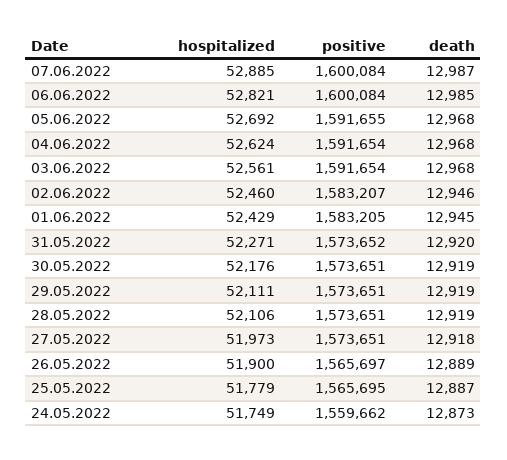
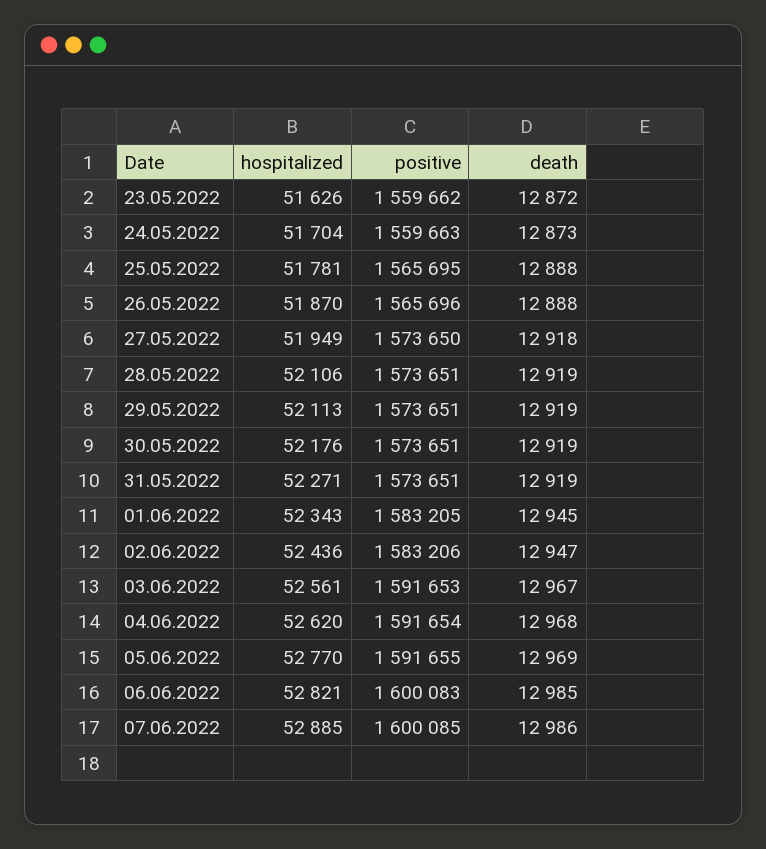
positive, 07.06.2022: 1600084 -> 1600085
death, 07.06.2022: 12987 -> 12986
positive, 06.06.2022: 1600084 -> 1600083
hospitalized, 05.06.2022: 52692 -> 52770
death, 05.06.2022: 12968 -> 12969
hospitalized, 04.06.2022: 52624 -> 52620
positive, 03.06.2022: 1591654 -> 1591653
death, 03.06.2022: 12968 -> 12967
hospitalized, 02.06.2022: 52460 -> 52436
positive, 02.06.2022: 1583207 -> 1583206
death, 02.06.2022: 12946 -> 12947
hospitalized, 01.06.2022: 52429 -> 52343
positive, 31.05.2022: 1573652 -> 1573651
death, 31.05.2022: 12920 -> 12919
hospitalized, 29.05.2022: 52111 -> 52113
hospitalized, 27.05.2022: 51973 -> 51949
positive, 27.05.2022: 1573651 -> 1573650
hospitalized, 26.05.2022: 51900 -> 51870
positive, 26.05.2022: 1565697 -> 1565696
death, 26.05.2022: 12889 -> 12888
hospitalized, 25.05.2022: 51779 -> 51781
death, 25.05.2022: 12887 -> 12888
hospitalized, 24.05.2022: 51749 -> 51704
positive, 24.05.2022: 1559662 -> 1559663
hospitalized, 23.05.2022: none -> 51626
positive, 23.05.2022: none -> 1559662
death, 23.05.2022: none -> 12872

